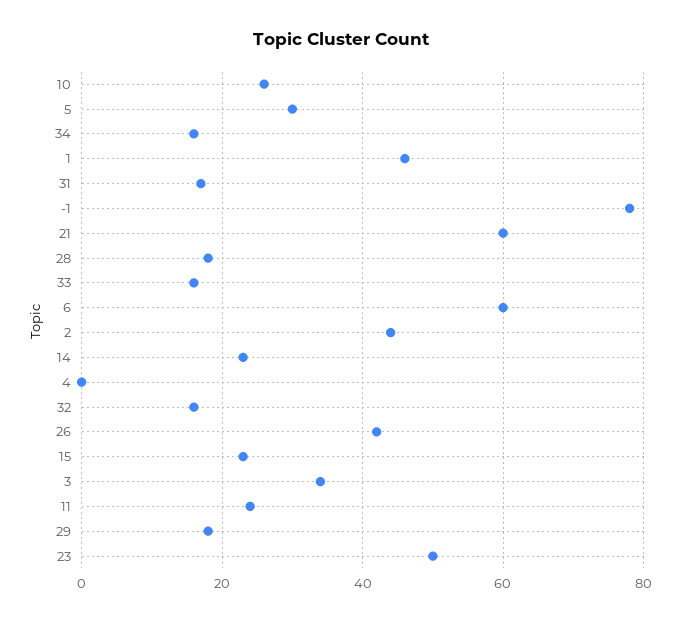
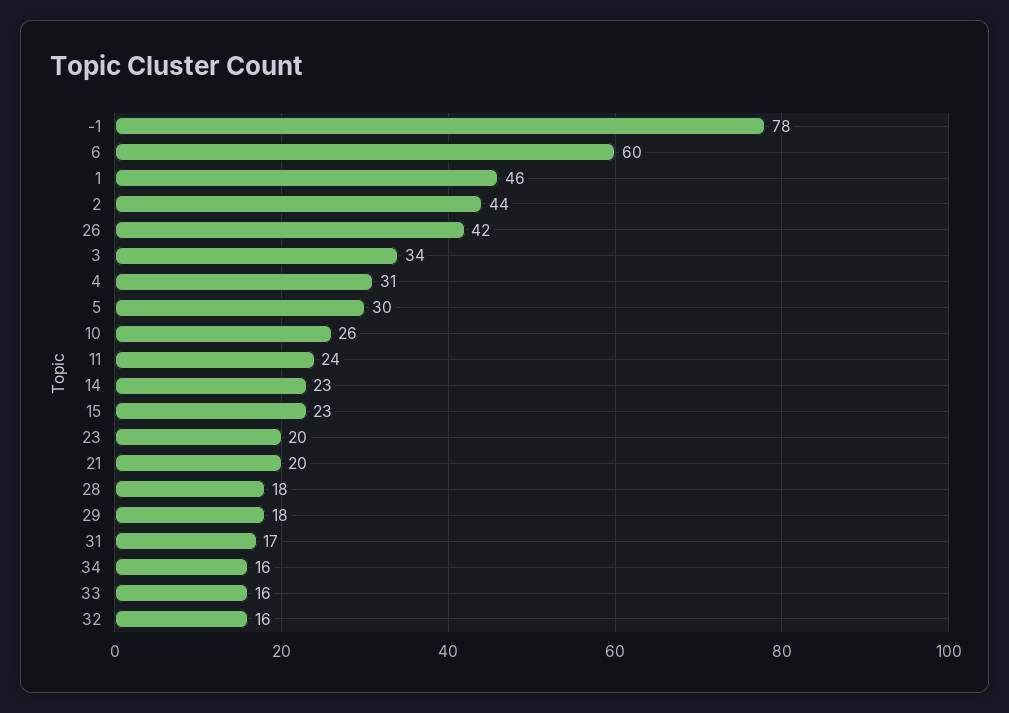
21: 60 -> 20
4: 0 -> 31
23: 50 -> 20

